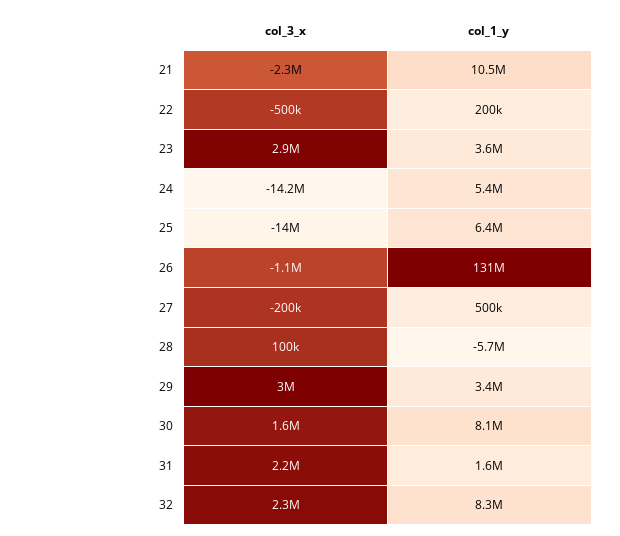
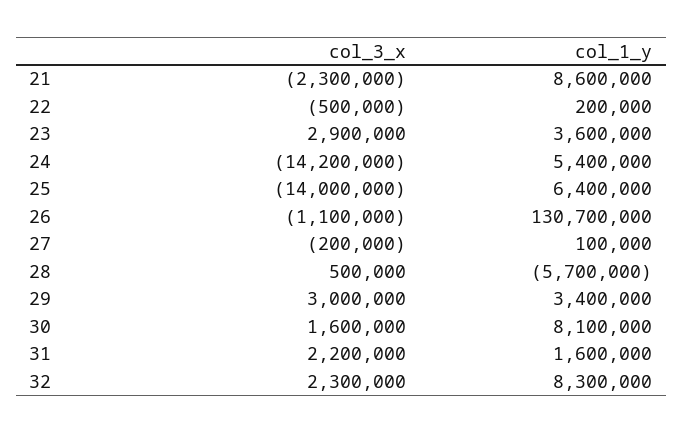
col_1_y, 21: 10500000 -> 8600000
col_1_y, 27: 500000 -> 100000
col_3_x, 28: 100000 -> 500000

